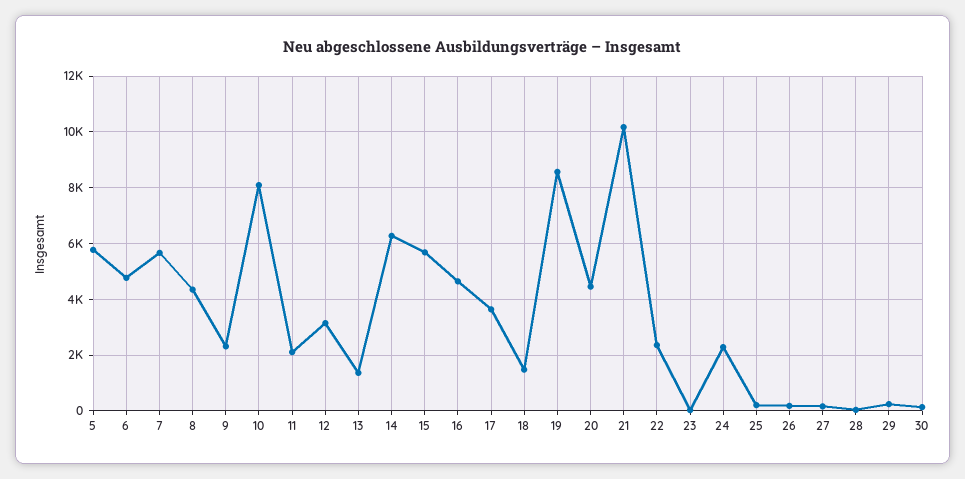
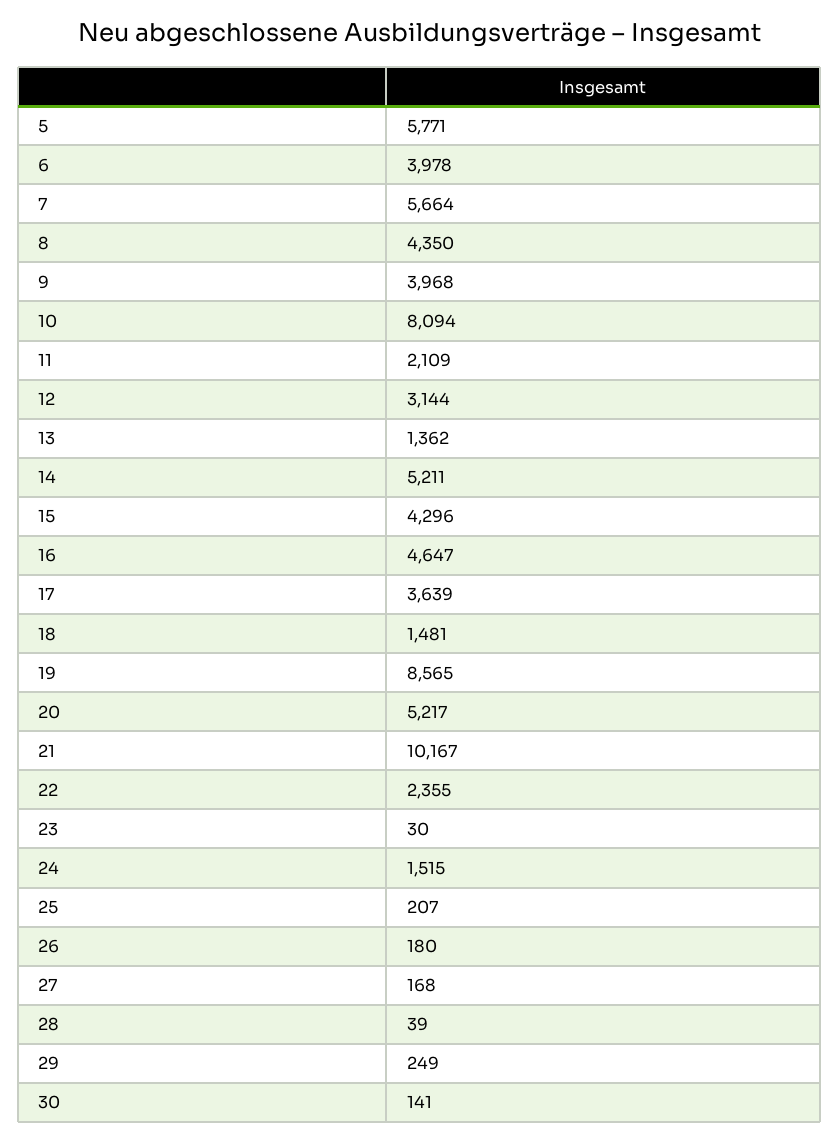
6: 4750 -> 3978
9: 2250 -> 3968
14: 6250 -> 5211
15: 5750 -> 4296
20: 4500 -> 5217
24: 2250 -> 1515

